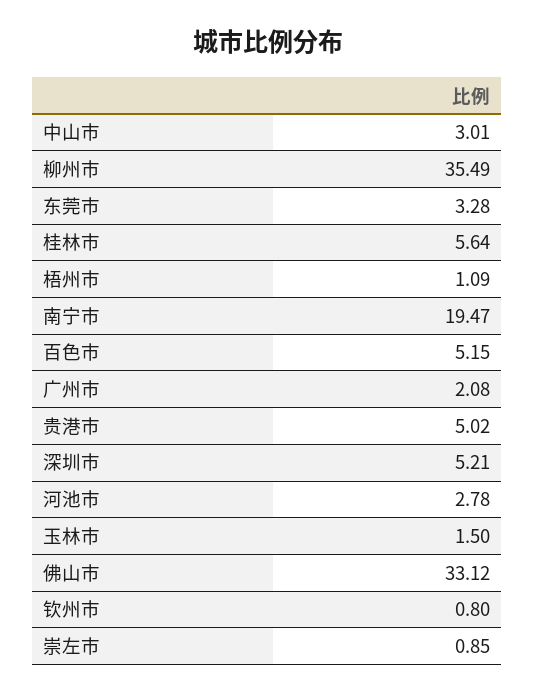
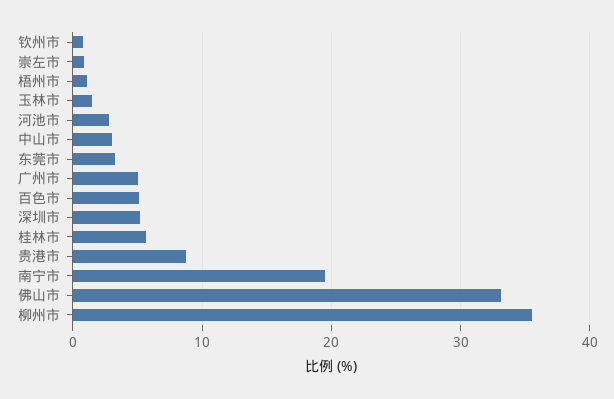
广州市: 2.08 -> 5
贵港市: 5.02 -> 9

